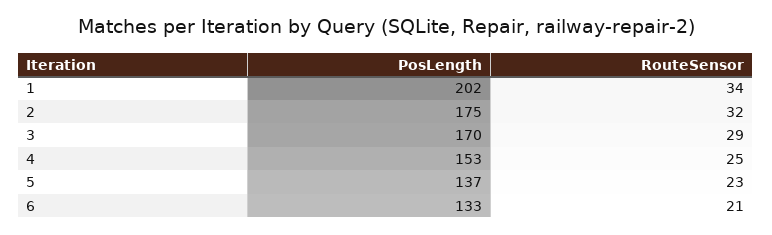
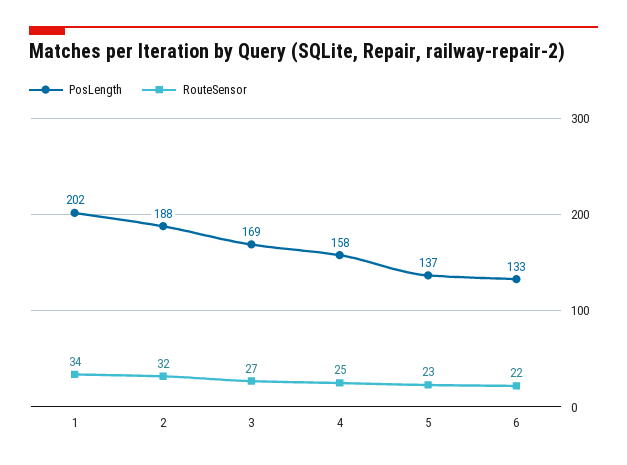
PosLength, 2: 175 -> 188
PosLength, 3: 170 -> 169
RouteSensor, 3: 29 -> 27
PosLength, 4: 153 -> 158
RouteSensor, 6: 21 -> 22

